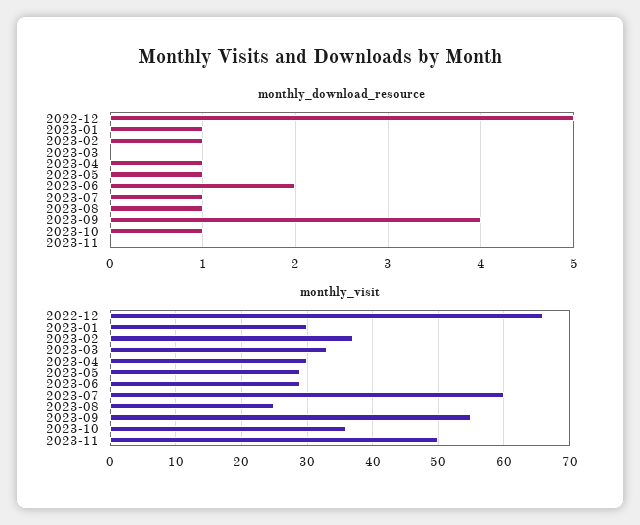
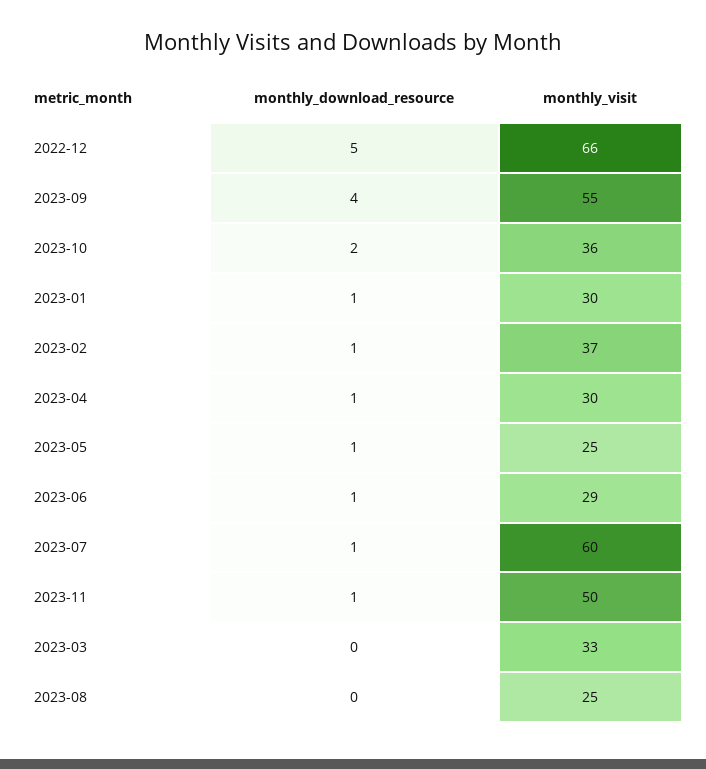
monthly_download_resource, 2023-06: 2 -> 1
monthly_download_resource, 2023-08: 1 -> 0
monthly_download_resource, 2023-10: 1 -> 2
monthly_download_resource, 2023-11: 0 -> 1
monthly_visit, 2023-05: 29 -> 25

